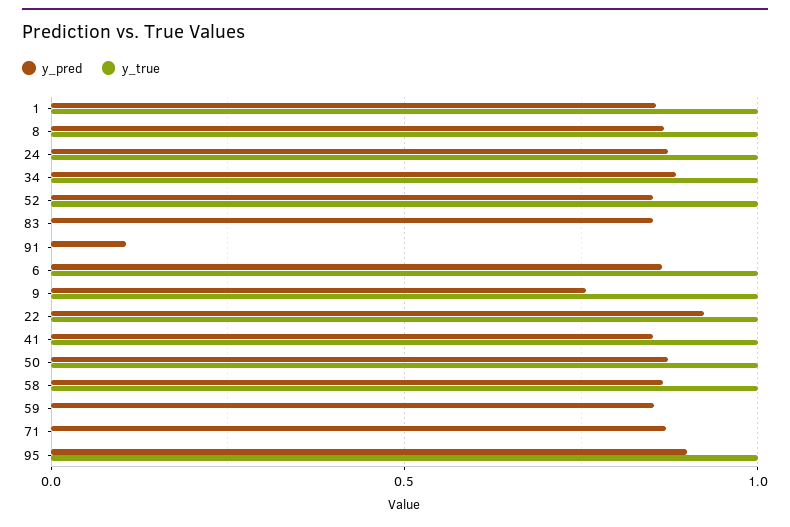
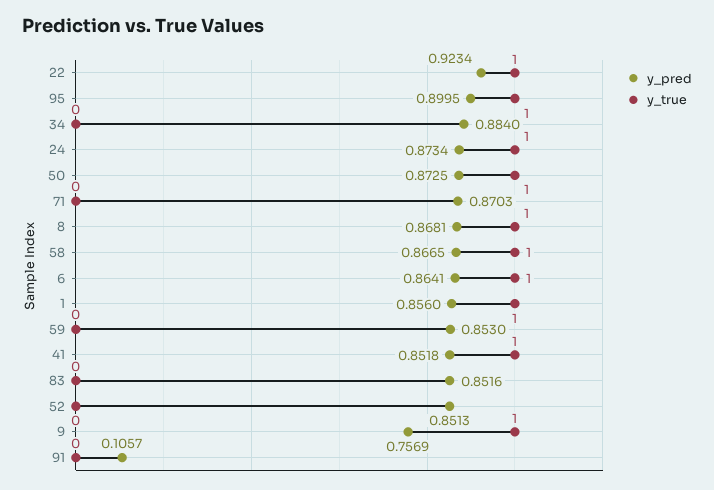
y_true, 34: 1 -> 0
y_true, 52: 1 -> 0

